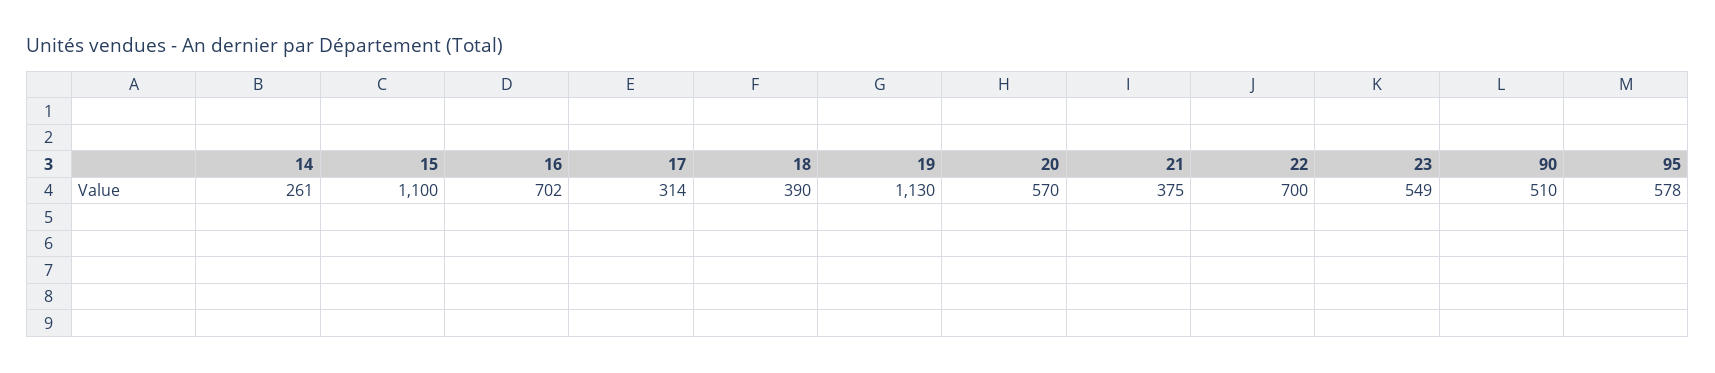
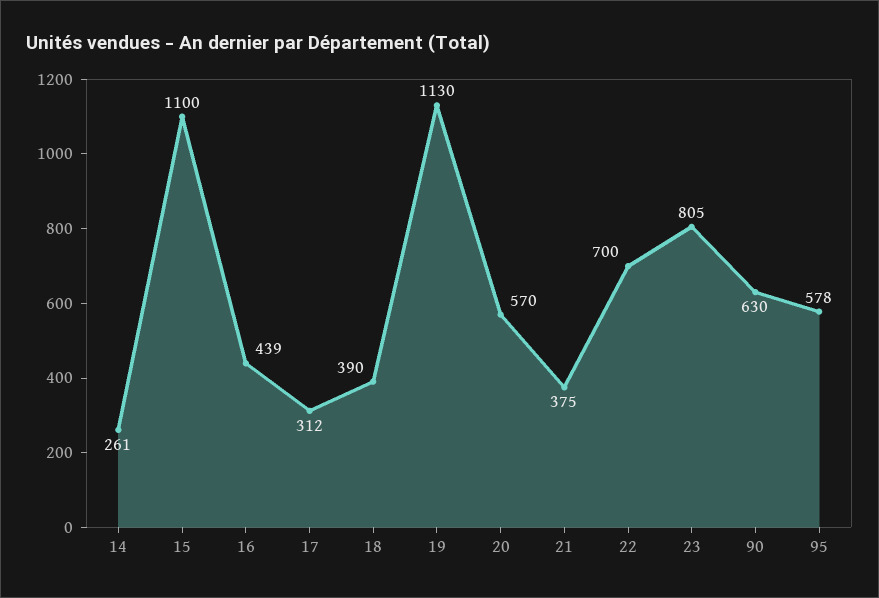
16: 702 -> 439
17: 314 -> 312
23: 549 -> 805
90: 510 -> 630

